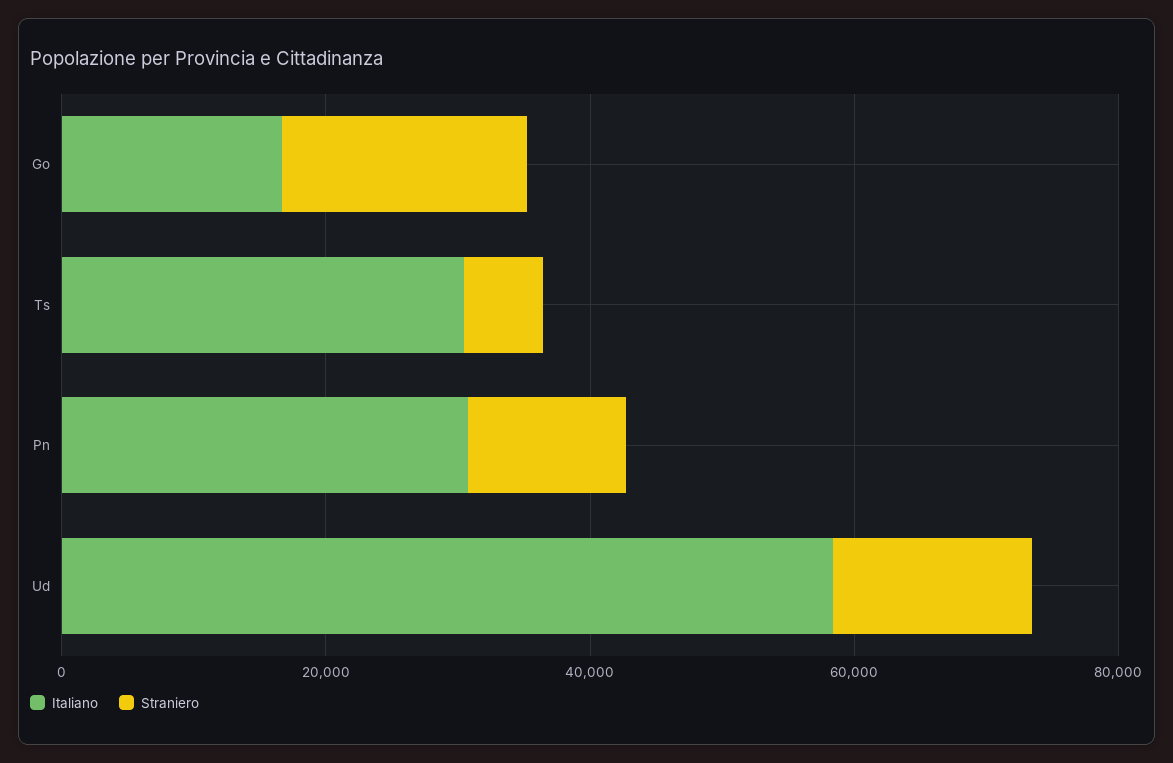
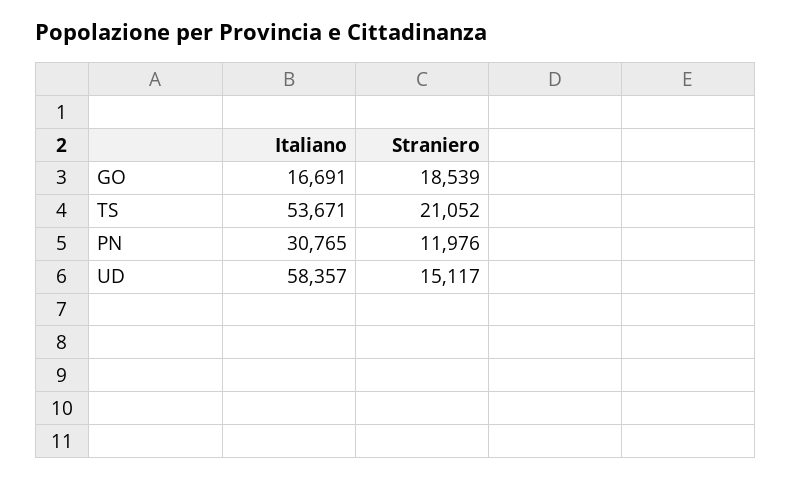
Italiano, Ts: 30000 -> 53671
Straniero, Ts: 5000 -> 21052

